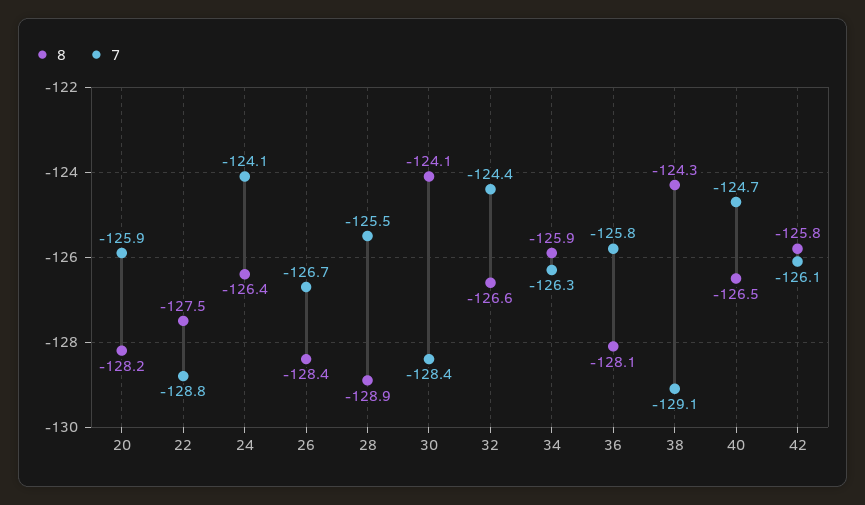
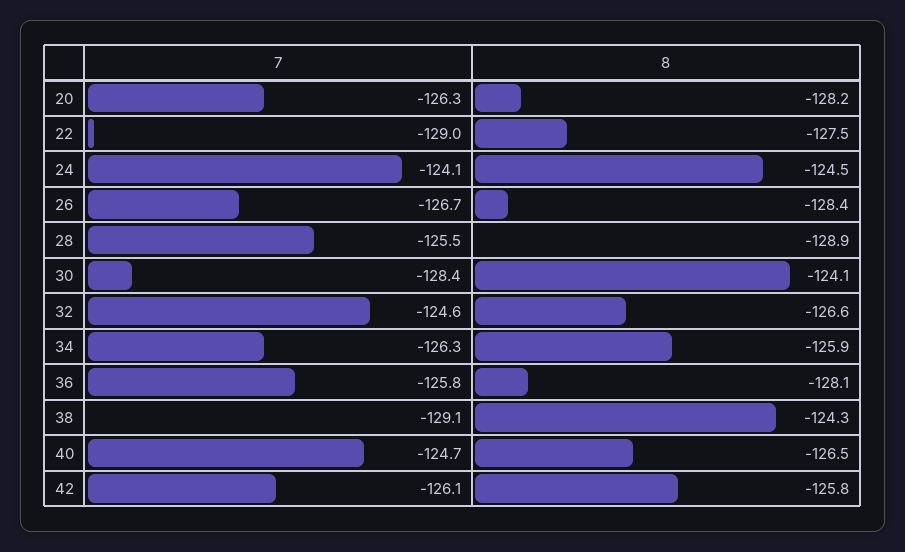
7, 20: -125.9 -> -126.3
7, 22: -128.8 -> -129
8, 24: -126.4 -> -124.5
7, 32: -124.4 -> -124.6

